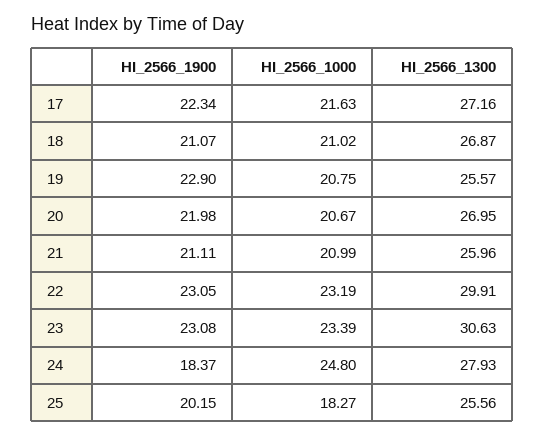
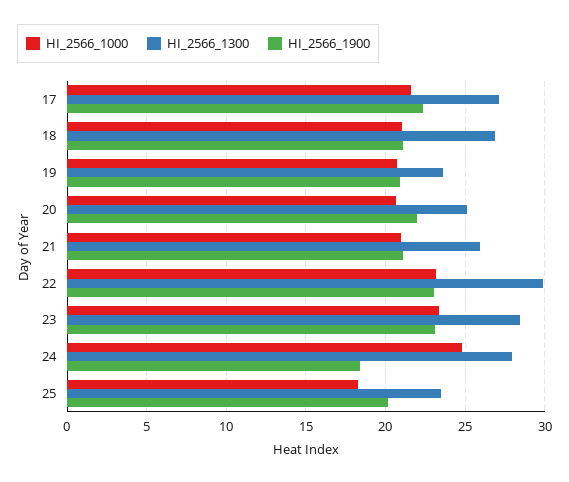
HI_2566_1900, 19: 22.9 -> 21
HI_2566_1300, 19: 25.57 -> 23.5
HI_2566_1300, 20: 26.95 -> 25
HI_2566_1300, 23: 30.63 -> 28.5
HI_2566_1300, 25: 25.56 -> 23.5

